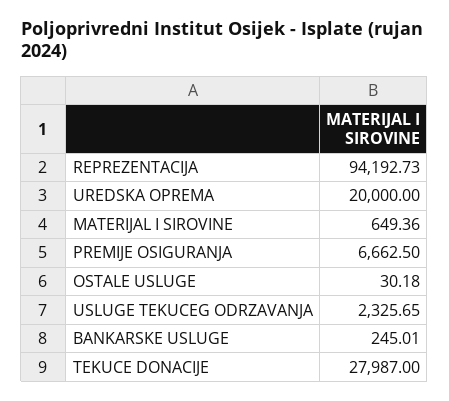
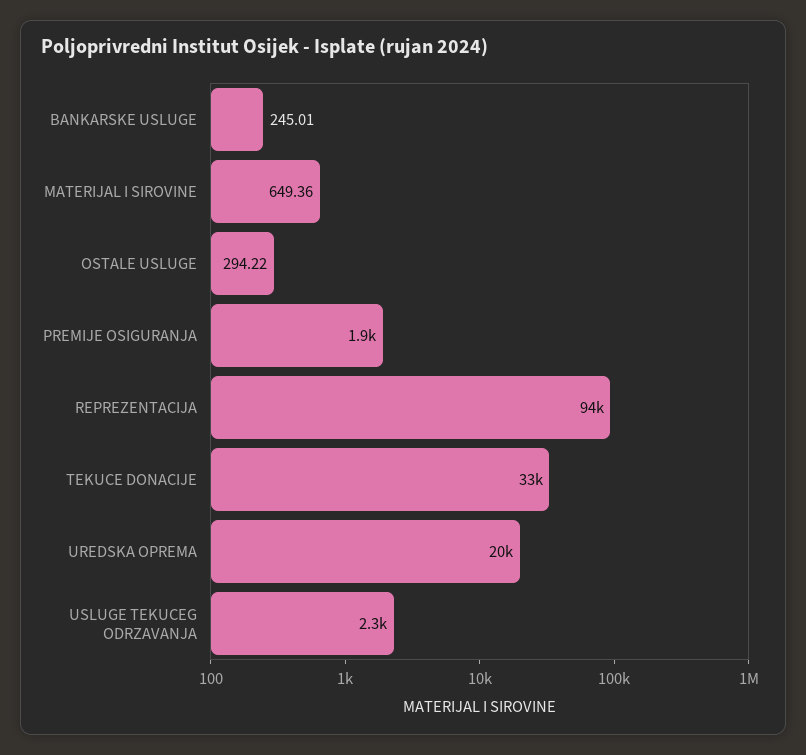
PREMIJE OSIGURANJA: 6662.5 -> 1900
OSTALE USLUGE: 30.18 -> 294.22
TEKUCE DONACIJE: 27987 -> 33000

